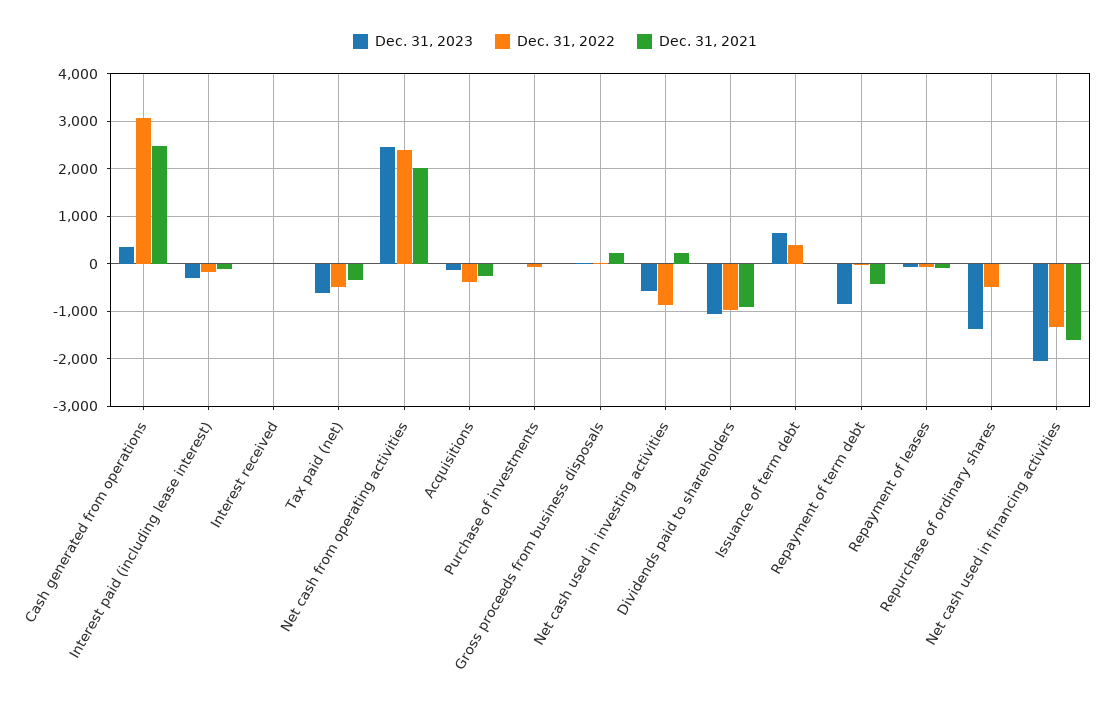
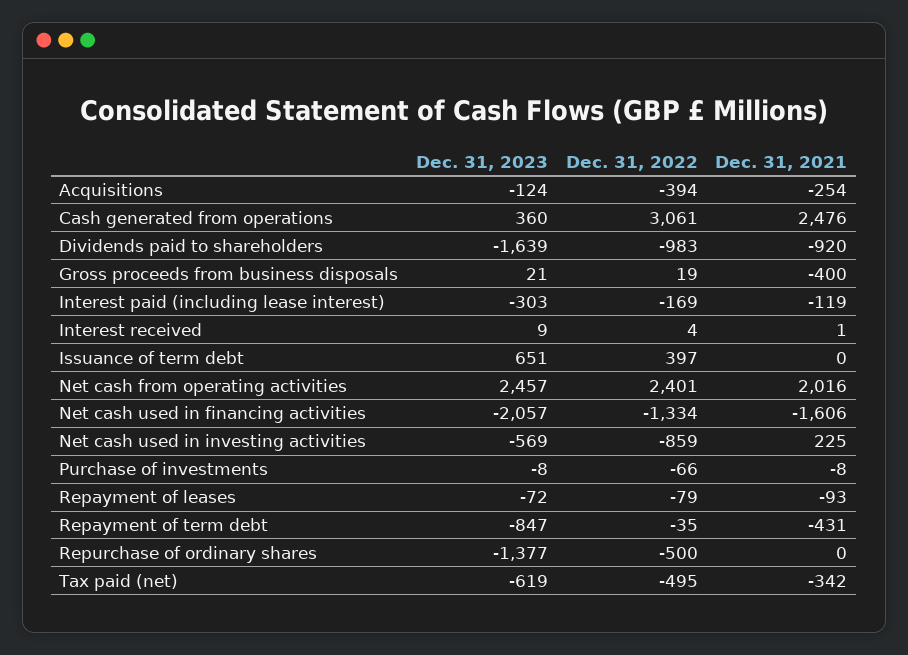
Dec. 31, 2021, Gross proceeds from business disposals: 200 -> -400
Dec. 31, 2023, Dividends paid to shareholders: -1000 -> -1639

